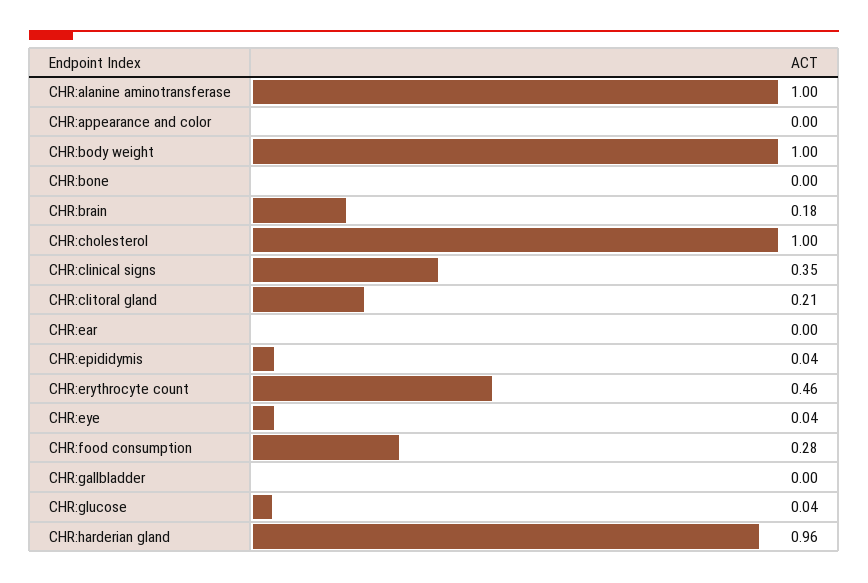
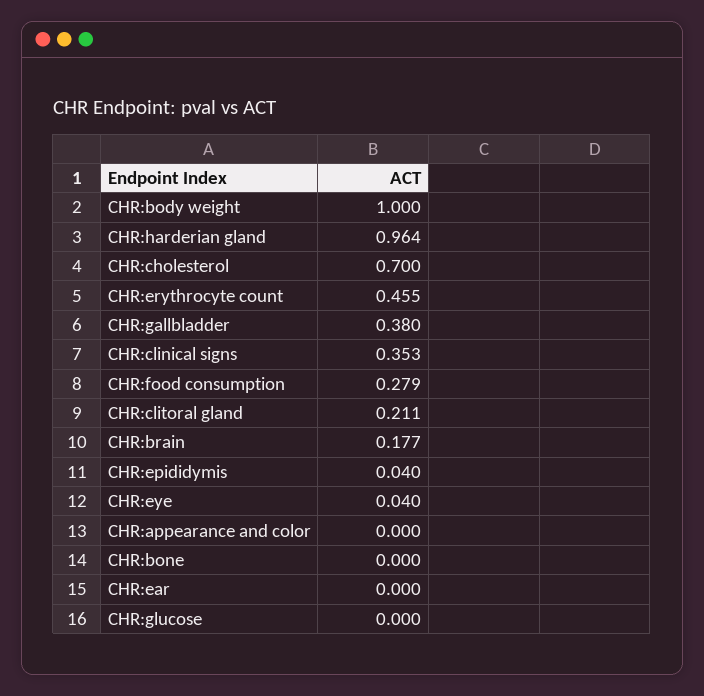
CHR:alanine aminotransferase: 1 -> none
CHR:cholesterol: 1 -> 0.7
CHR:gallbladder: 0 -> 0.38
CHR:glucose: 0.04 -> 0

